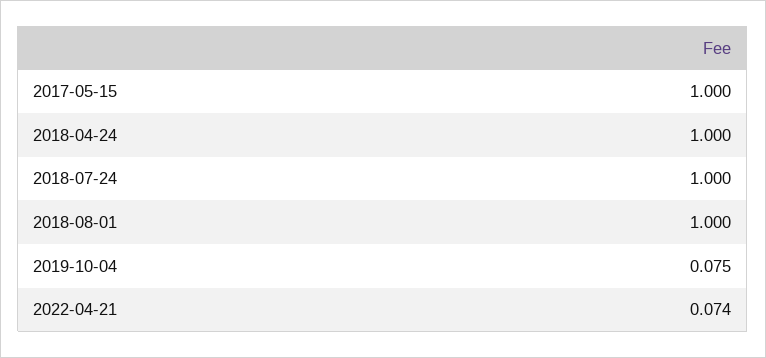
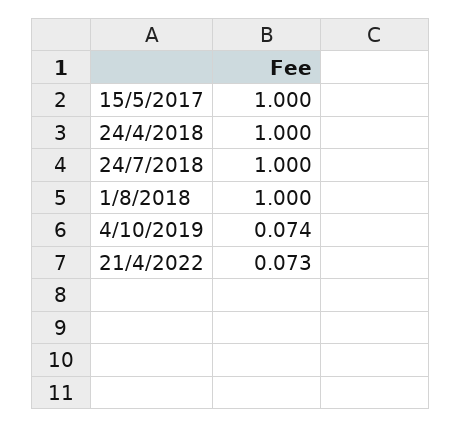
2019-10-04: 0.075 -> 0.074
2022-04-21: 0.074 -> 0.073

